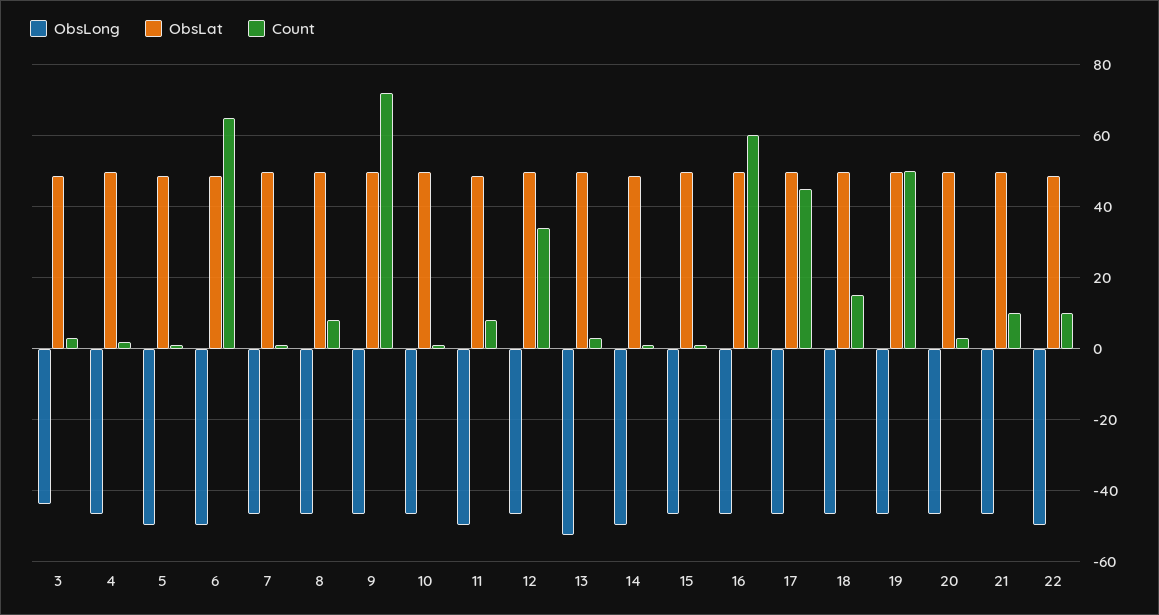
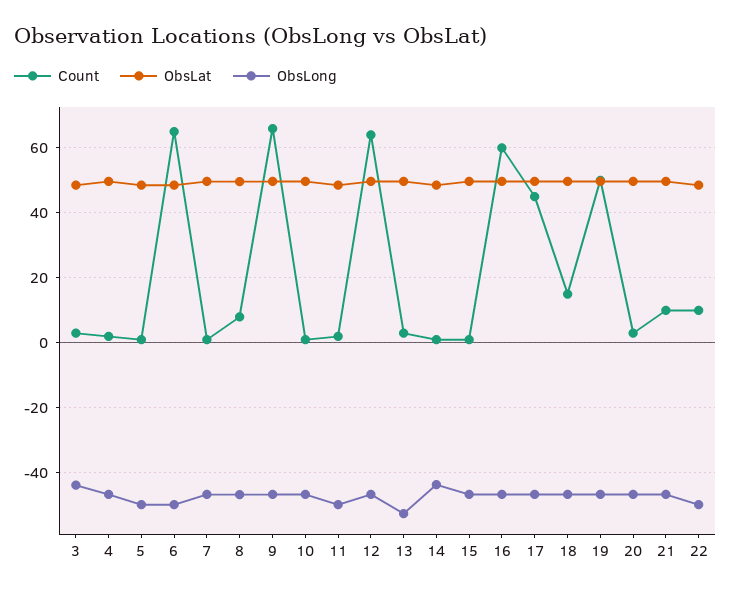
Count, 9: 72 -> 66
Count, 11: 8 -> 2
Count, 12: 34 -> 64
ObsLong, 14: -50 -> -44

